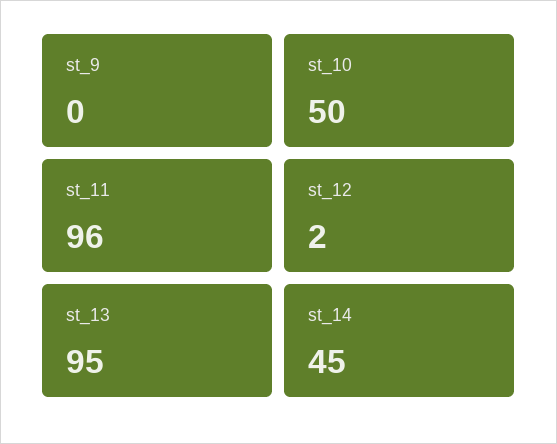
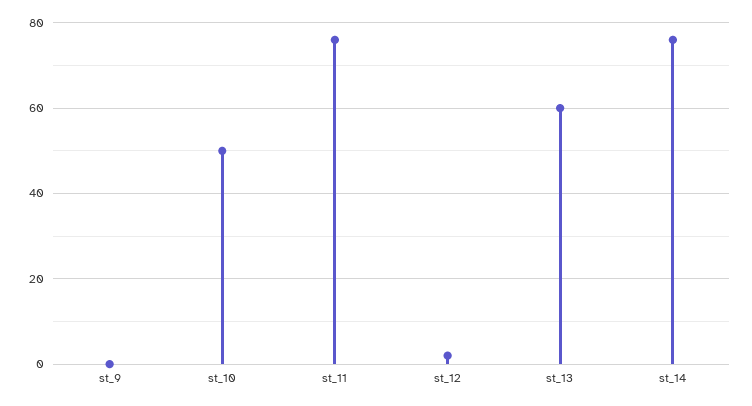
st_11: 96 -> 75
st_13: 95 -> 60
st_14: 45 -> 75

